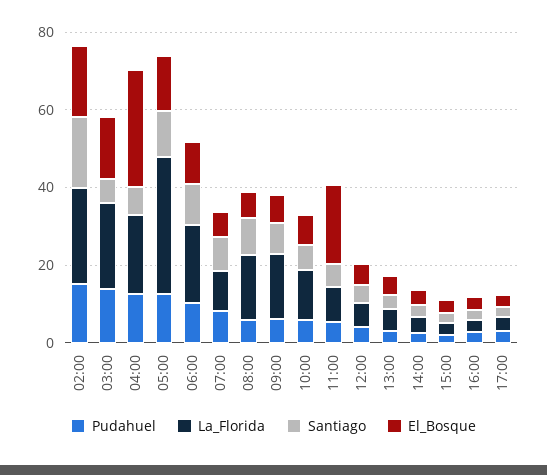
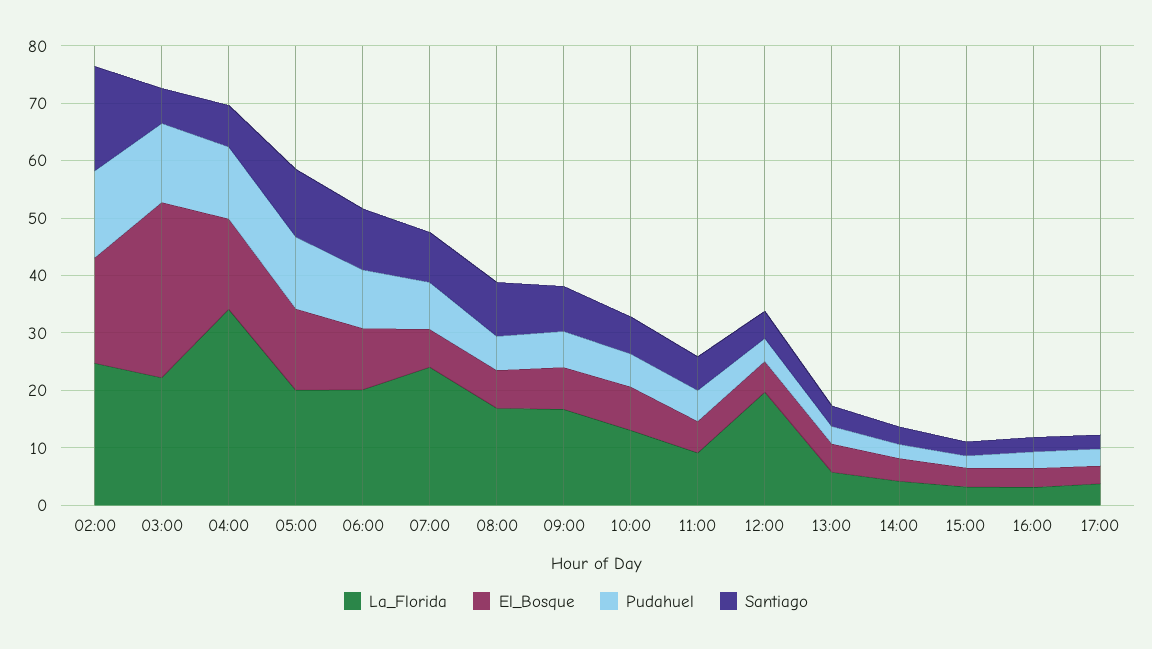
El_Bosque, 03:00: 15 -> 30
La_Florida, 04:00: 20 -> 34
El_Bosque, 04:00: 30 -> 16
La_Florida, 05:00: 35 -> 20
La_Florida, 07:00: 10 -> 24
El_Bosque, 11:00: 20 -> 6
La_Florida, 12:00: 5 -> 20

